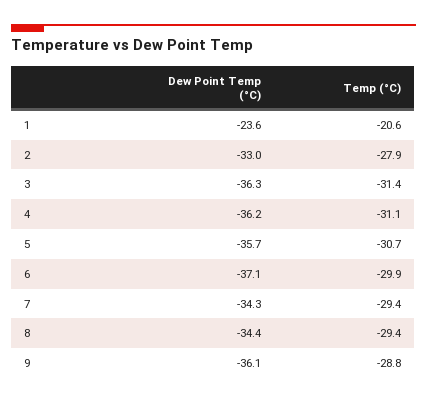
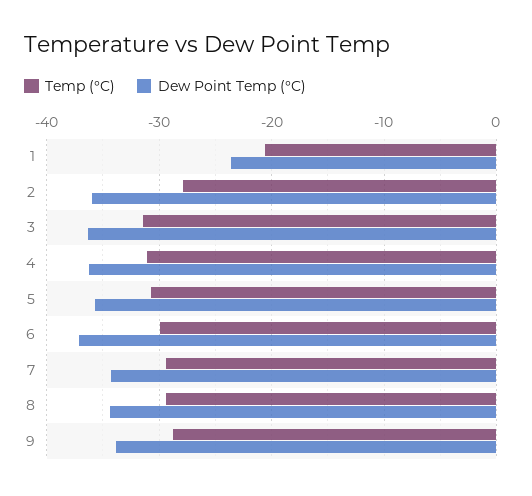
Dew Point Temp (°C), 2: -33 -> -36
Dew Point Temp (°C), 9: -36.1 -> -34

